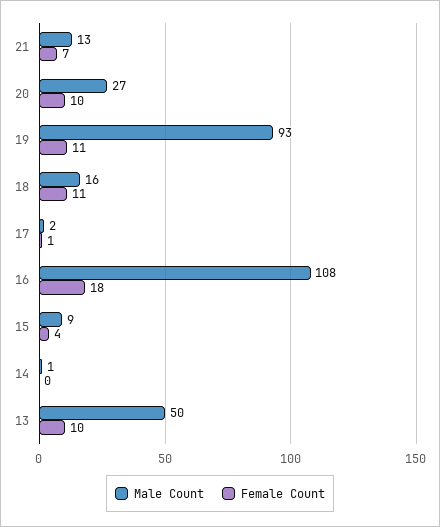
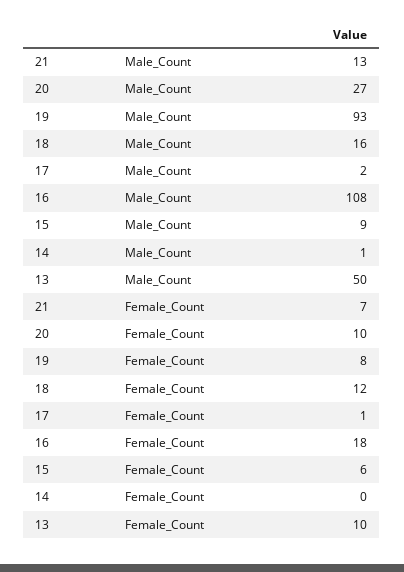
Female Count, 19: 11 -> 8
Female Count, 18: 11 -> 12
Female Count, 15: 4 -> 6

